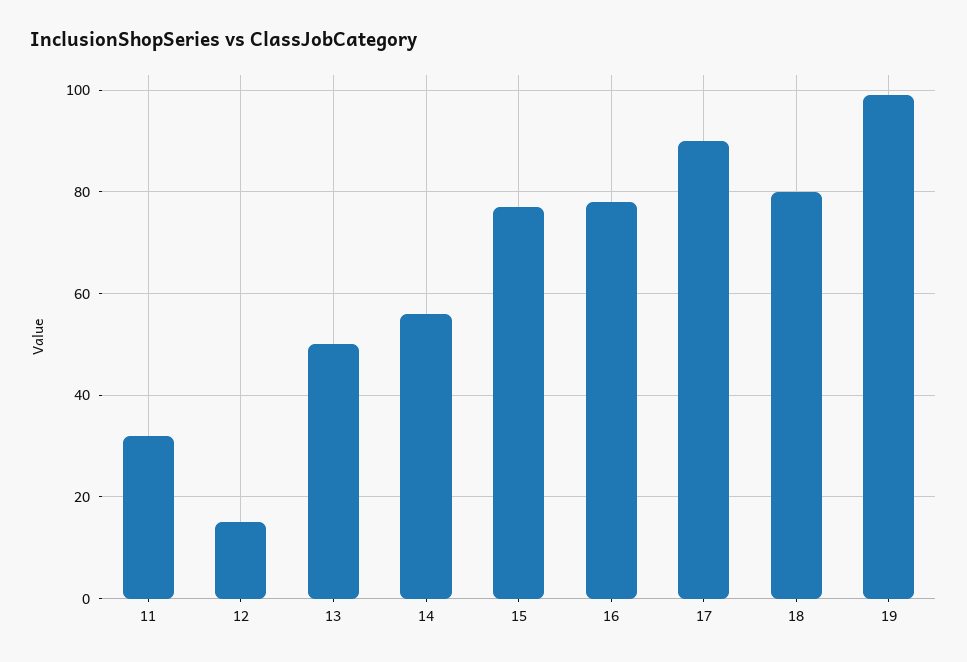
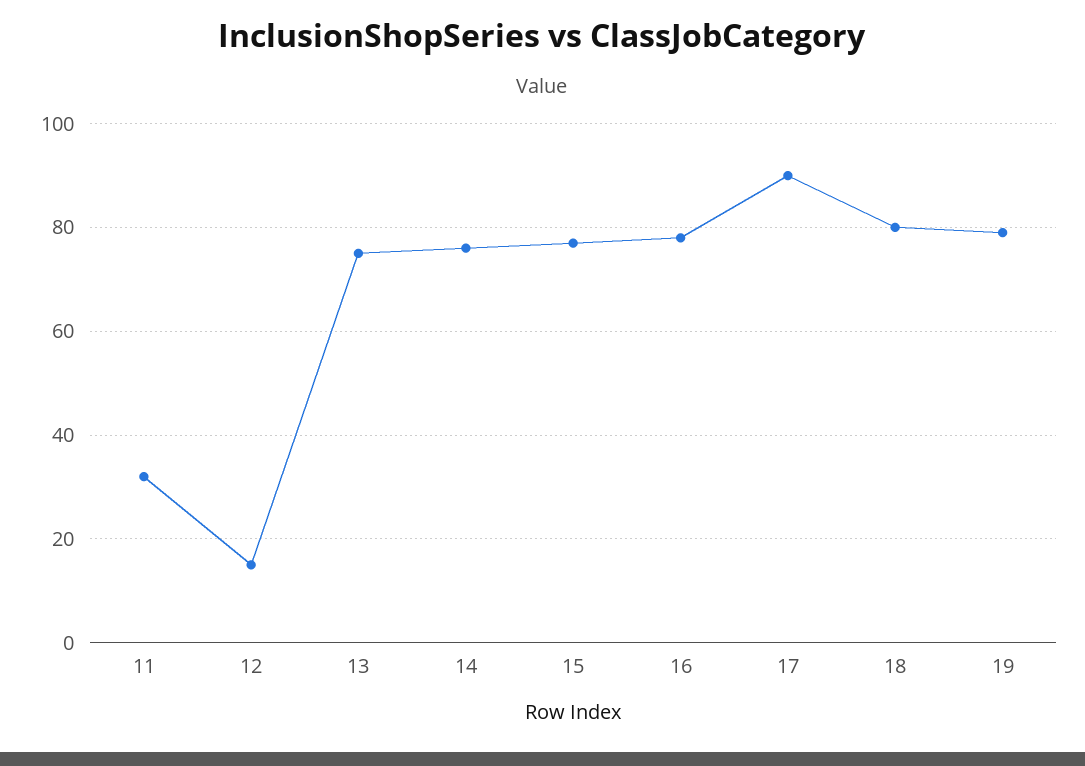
13: 50 -> 75
14: 55 -> 75
19: 100 -> 80

